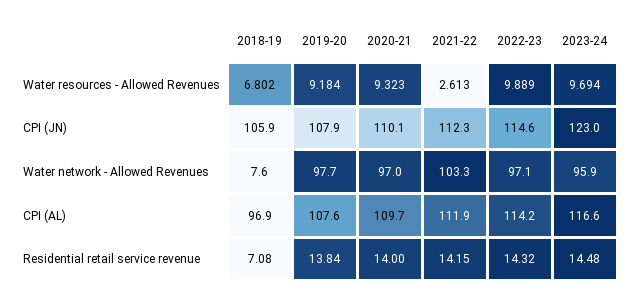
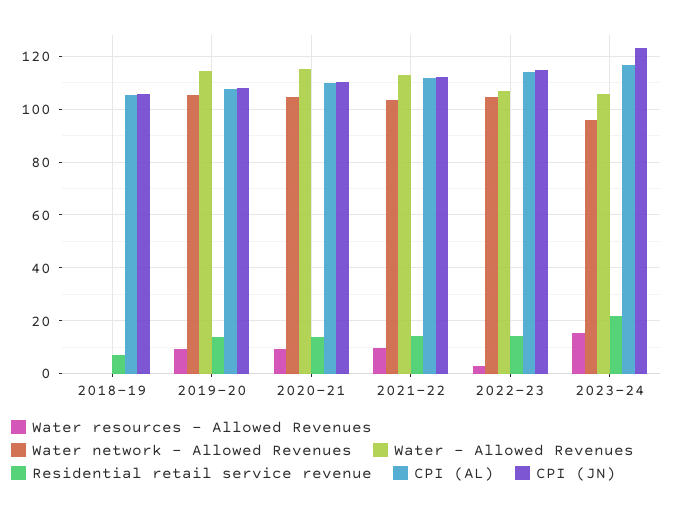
Water resources - Allowed Revenues, 2018-19: 6.802 -> 0
Water resources - Allowed Revenues, 2021-22: 2.613 -> 10
Water resources - Allowed Revenues, 2022-23: 9.889 -> 2.5
Water resources - Allowed Revenues, 2023-24: 9.694 -> 15
Water network - Allowed Revenues, 2018-19: 7.6 -> 0
Water network - Allowed Revenues, 2019-20: 97.7 -> 105
Water network - Allowed Revenues, 2020-21: 97 -> 105
Water network - Allowed Revenues, 2022-23: 97.1 -> 105
CPI (AL), 2018-19: 96.9 -> 105
Residential retail service revenue, 2023-24: 14.48 -> 22.5
Water - Allowed Revenues, 2018-19: none -> 0
Water - Allowed Revenues, 2019-20: none -> 115
Water - Allowed Revenues, 2020-21: none -> 115
Water - Allowed Revenues, 2021-22: none -> 112.5
Water - Allowed Revenues, 2022-23: none -> 107.5
Water - Allowed Revenues, 2023-24: none -> 105

